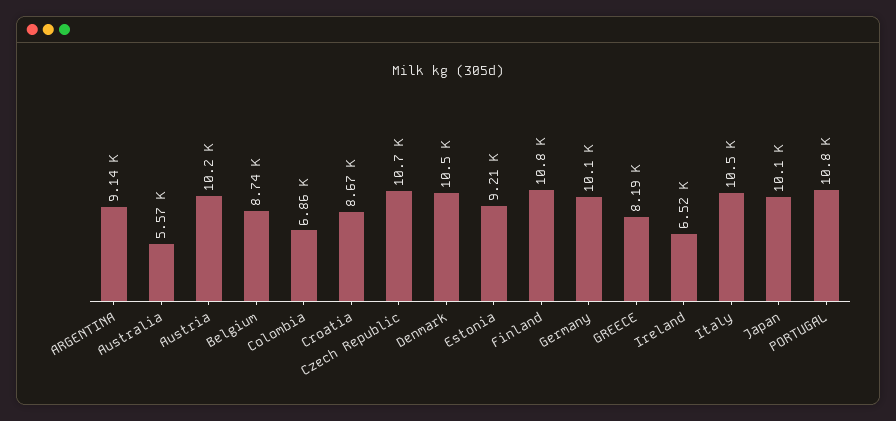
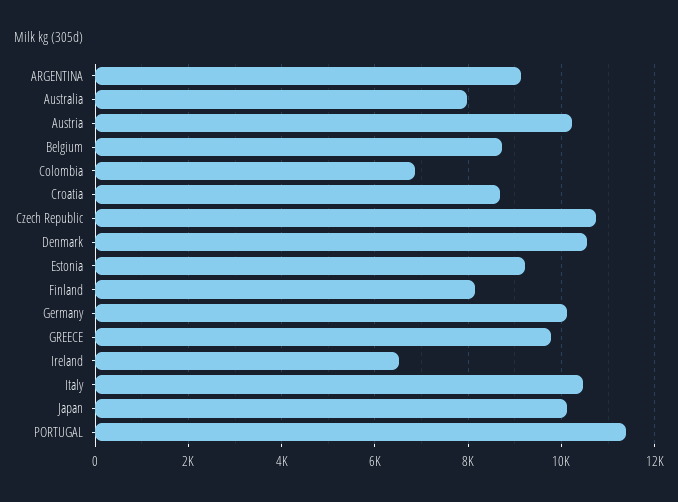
Australia: 5570 -> 8000
Finland: 10800 -> 8200
GREECE: 8190 -> 9800
PORTUGAL: 10800 -> 11400

